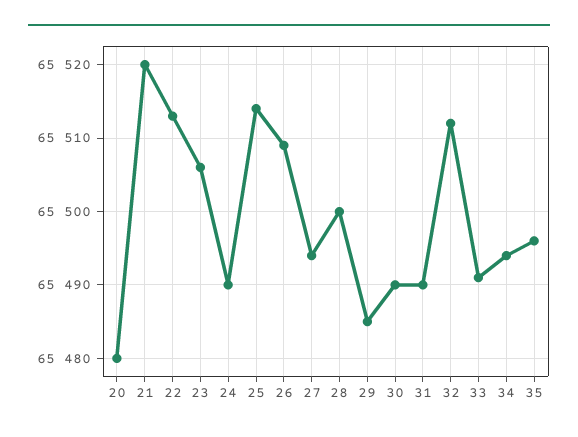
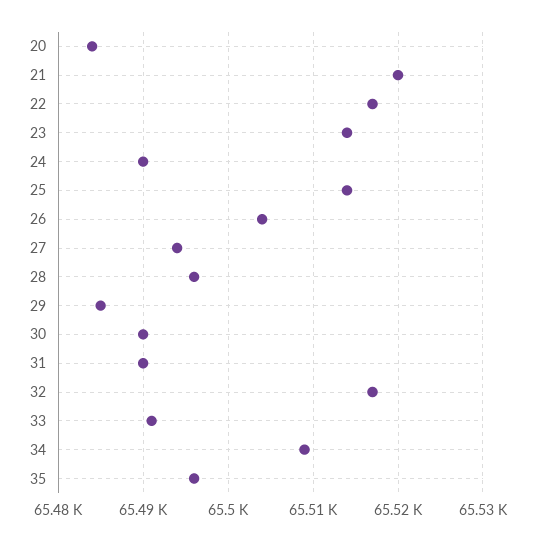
20: 65480 -> 65484
22: 65513 -> 65517
23: 65506 -> 65514
26: 65509 -> 65504
28: 65500 -> 65496
32: 65512 -> 65517
34: 65494 -> 65509

